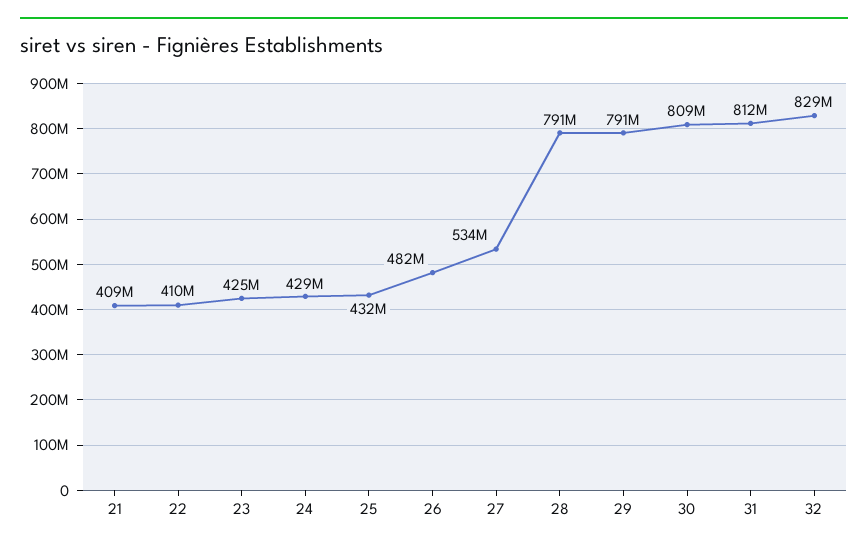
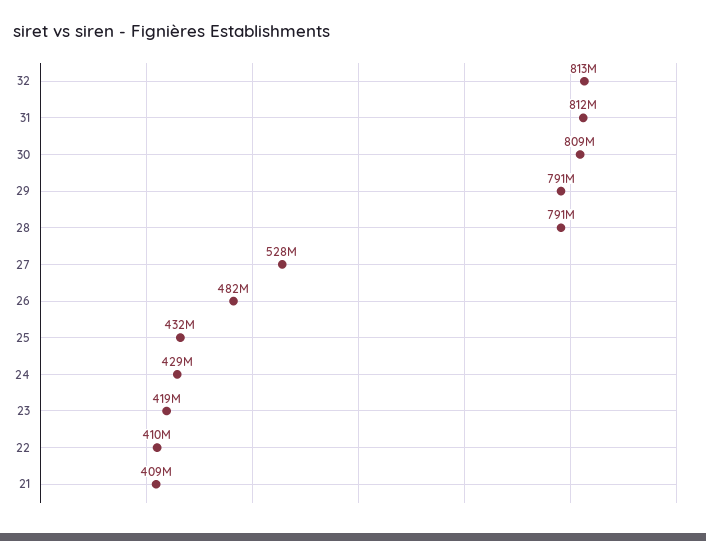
23: 425000000 -> 419000000
27: 534000000 -> 528000000
32: 829000000 -> 813000000

